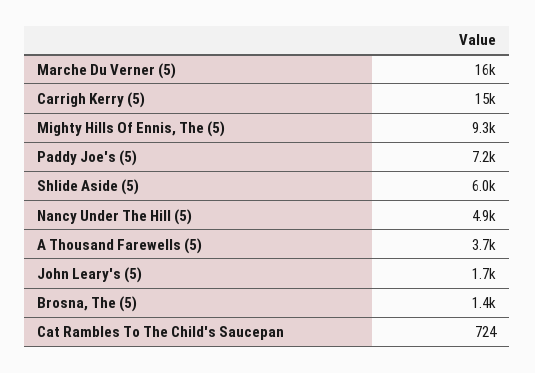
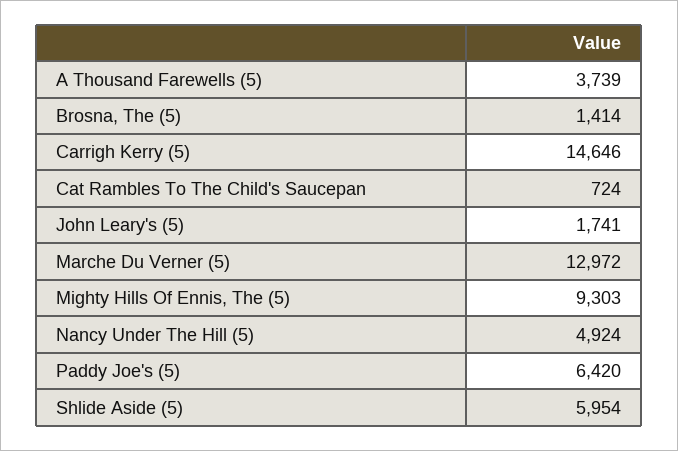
Marche Du Verner (5): 16000 -> 12972
Paddy Joe's (5): 7200 -> 6420

